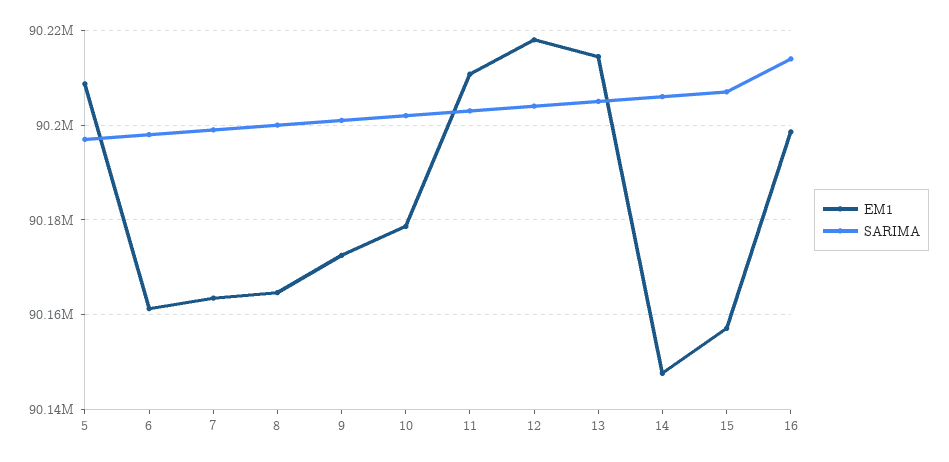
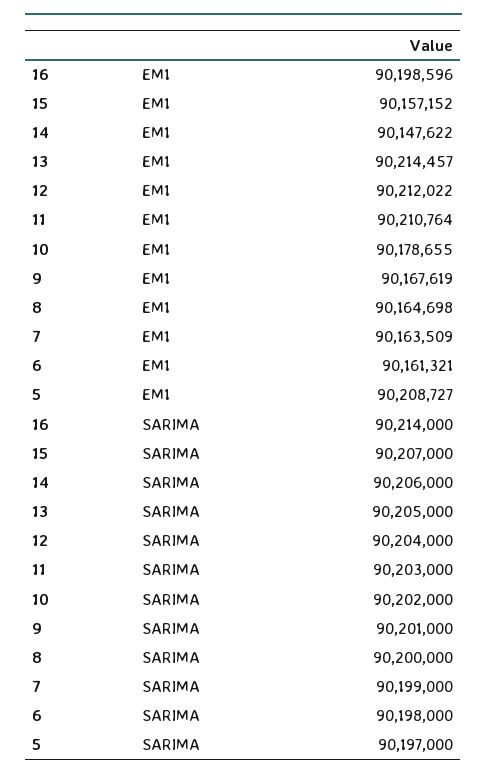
EM1, 9: 90172000 -> 90167619
EM1, 12: 90218000 -> 90212022

